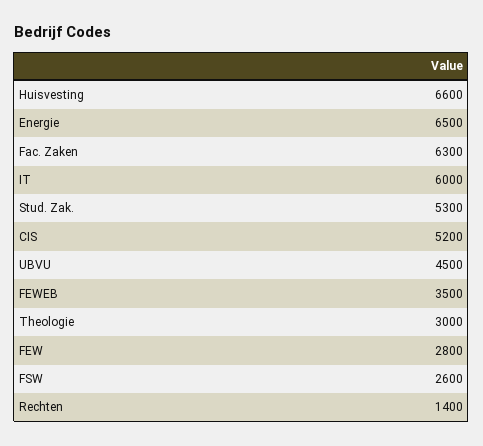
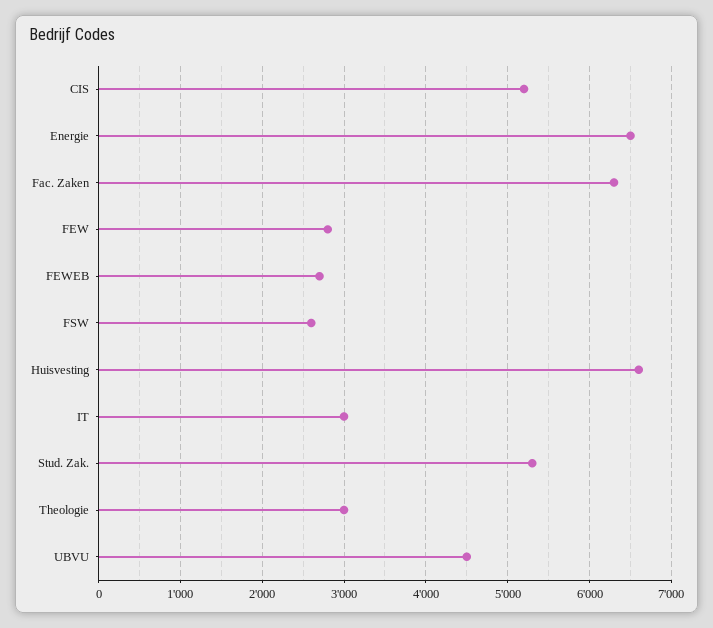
IT: 6000 -> 3000
FEWEB: 3500 -> 2700
Rechten: 1400 -> none

